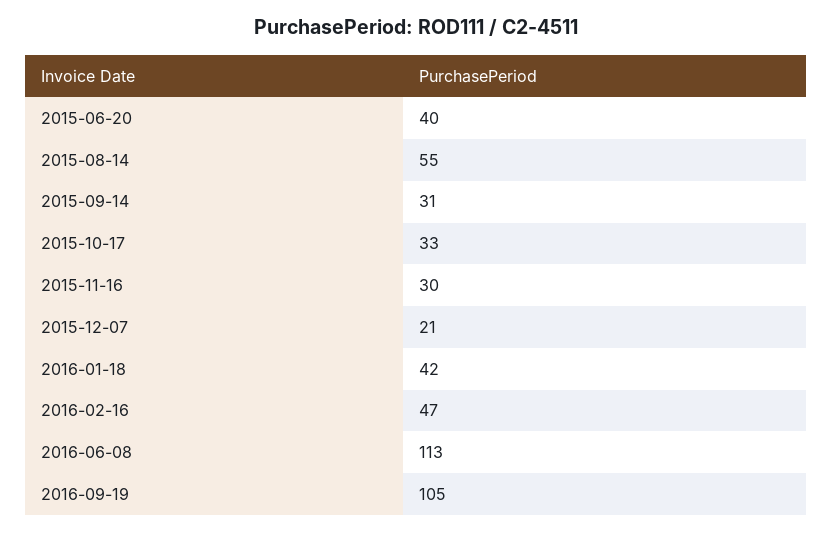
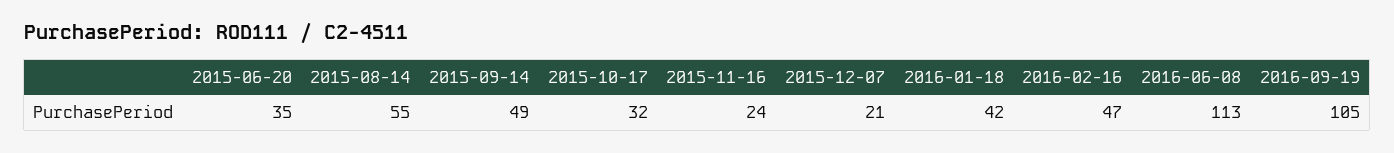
2015-06-20: 40 -> 35
2015-09-14: 31 -> 49
2015-10-17: 33 -> 32
2015-11-16: 30 -> 24

